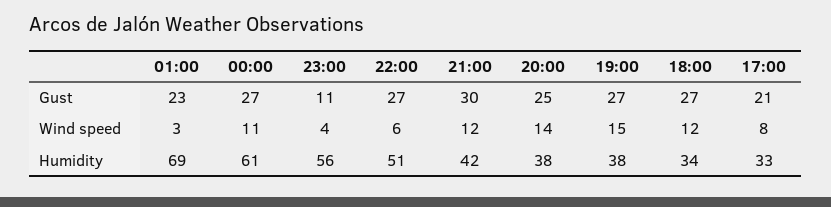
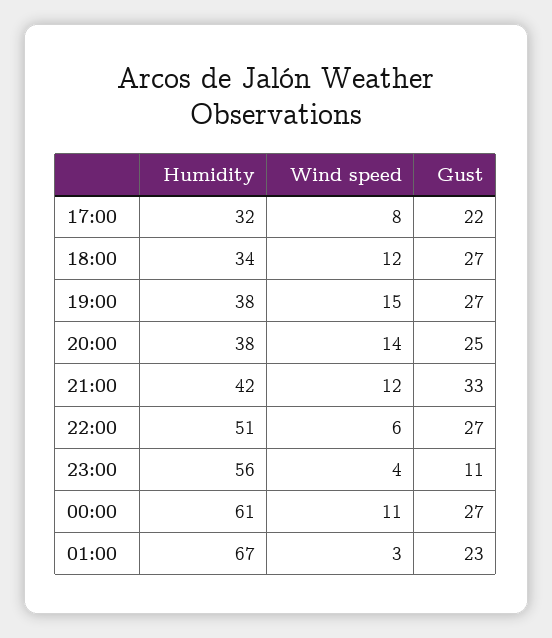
21:00, Gust: 30 -> 33
17:00, Gust: 21 -> 22
01:00, Humidity: 69 -> 67
17:00, Humidity: 33 -> 32

